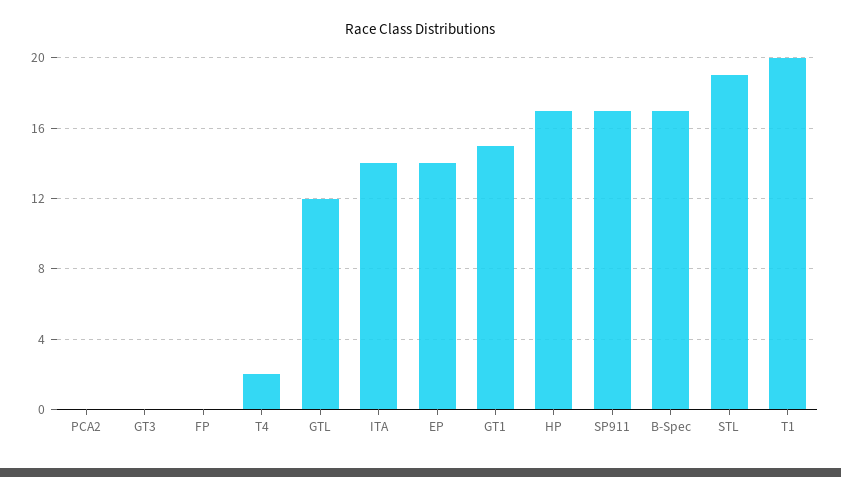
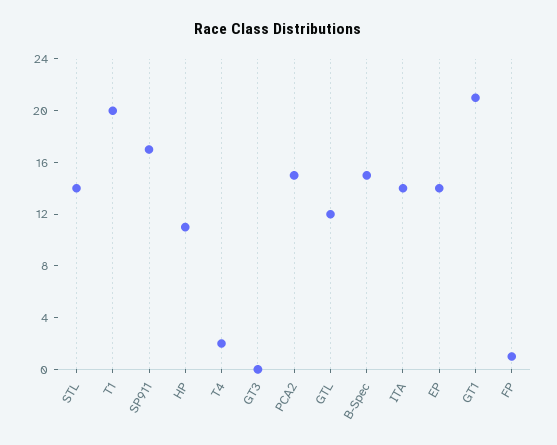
PCA2: 0 -> 15
FP: 0 -> 1
GT1: 15 -> 21
HP: 17 -> 11
B-Spec: 17 -> 15
STL: 19 -> 14

